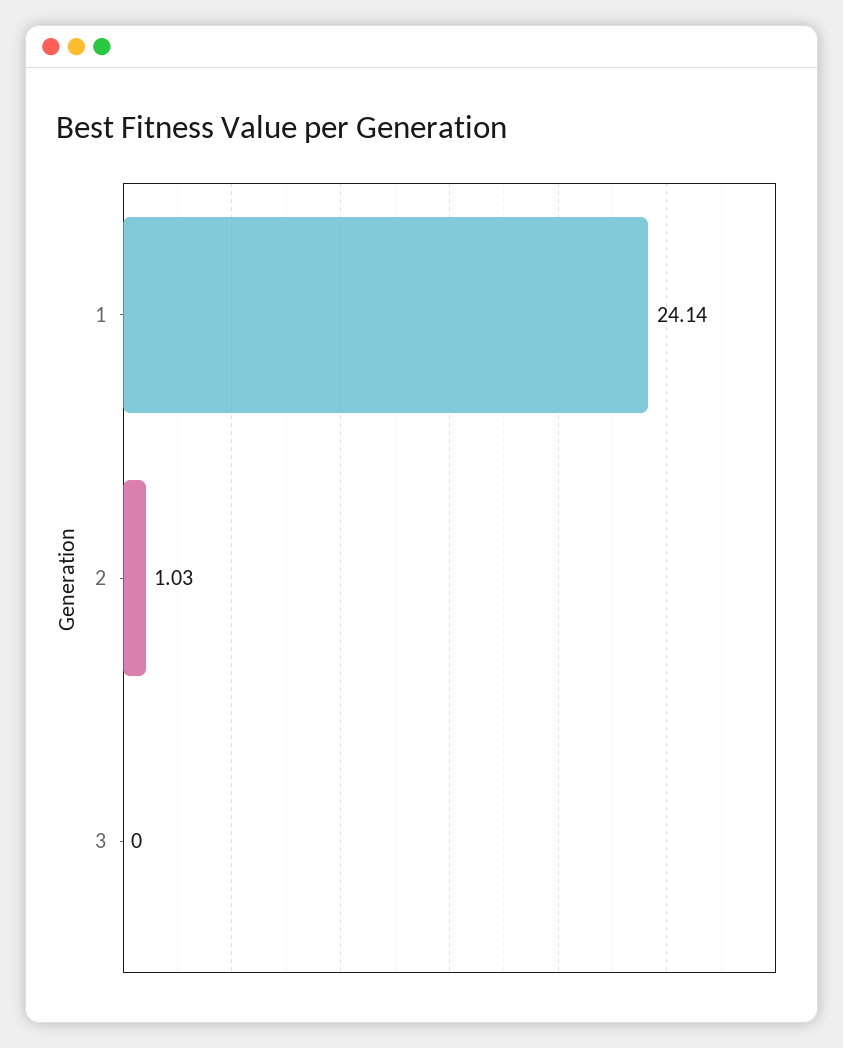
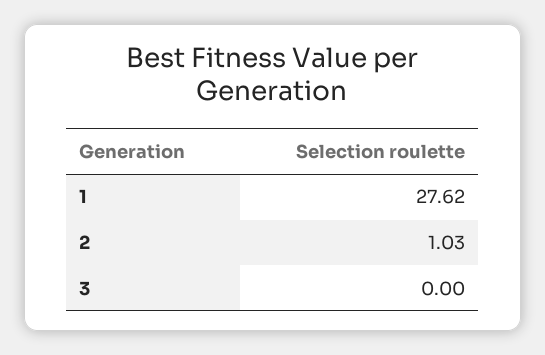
1: 24.14 -> 27.62

